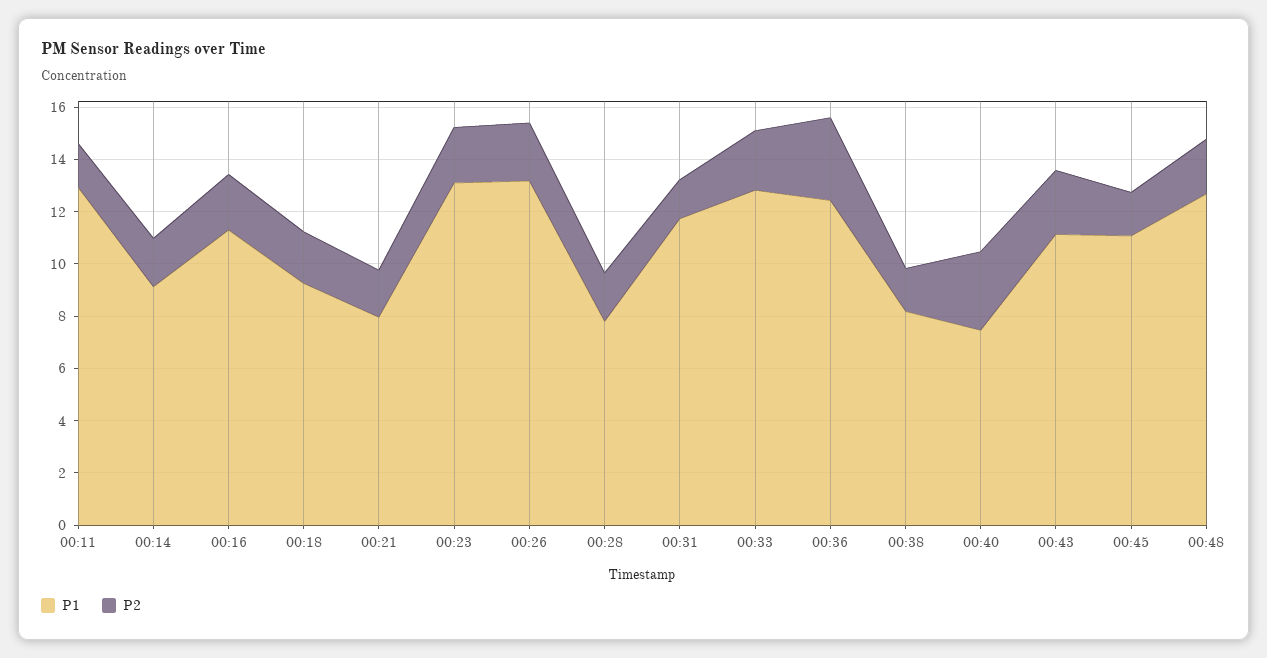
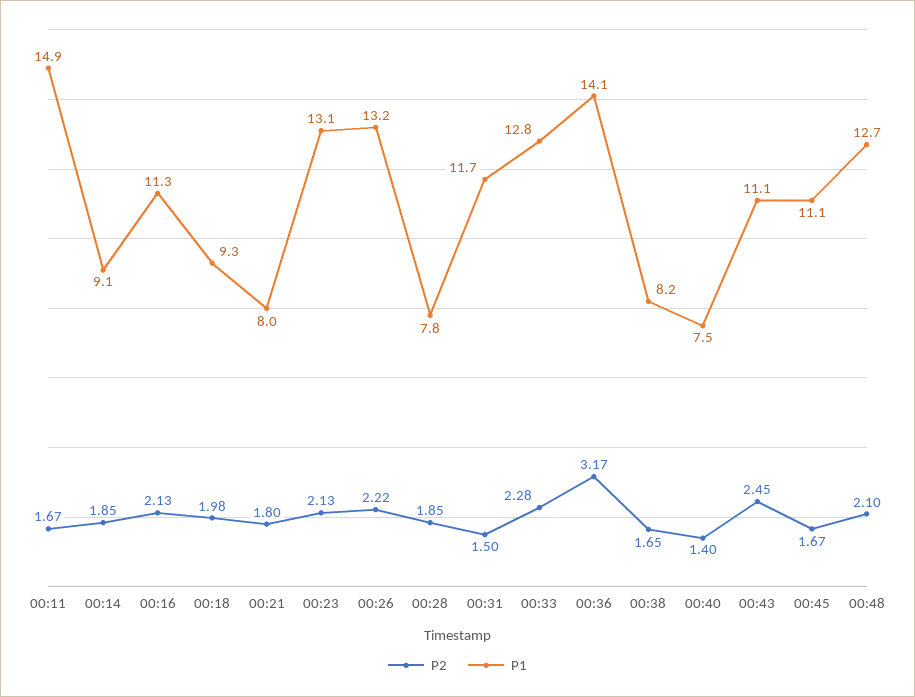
P1, 00:11: 13 -> 14.9
P1, 00:36: 12.5 -> 14.1
P2, 00:40: 3 -> 1.4

